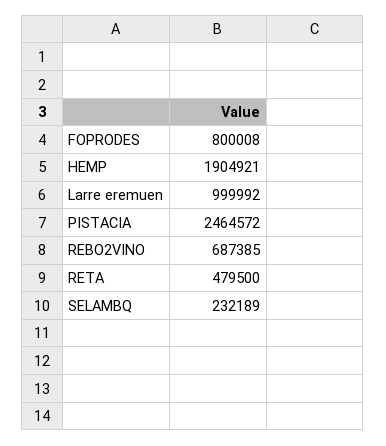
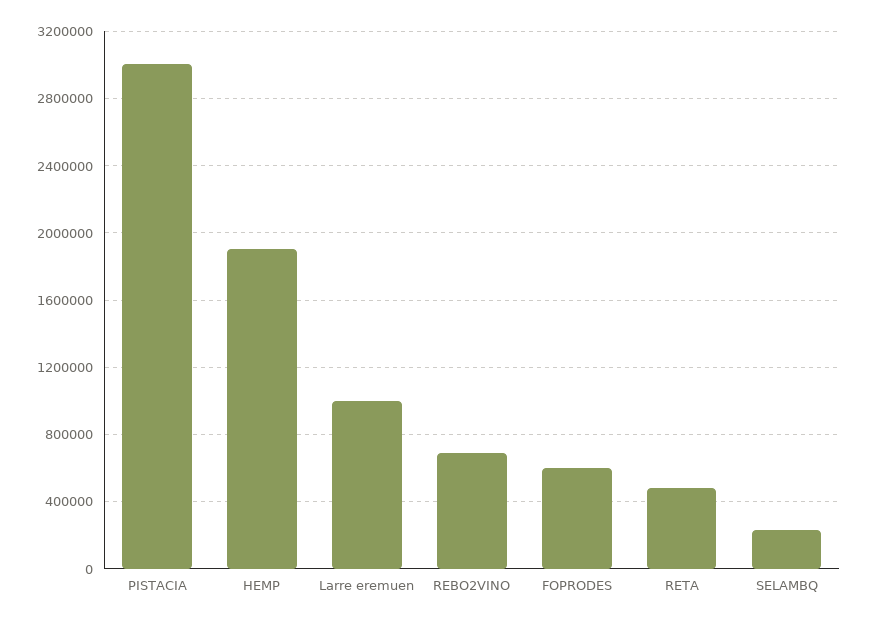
FOPRODES: 800008 -> 600000
PISTACIA: 2464572 -> 3000000

